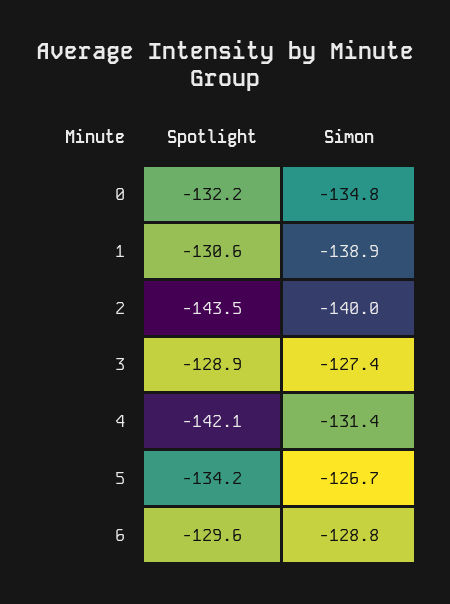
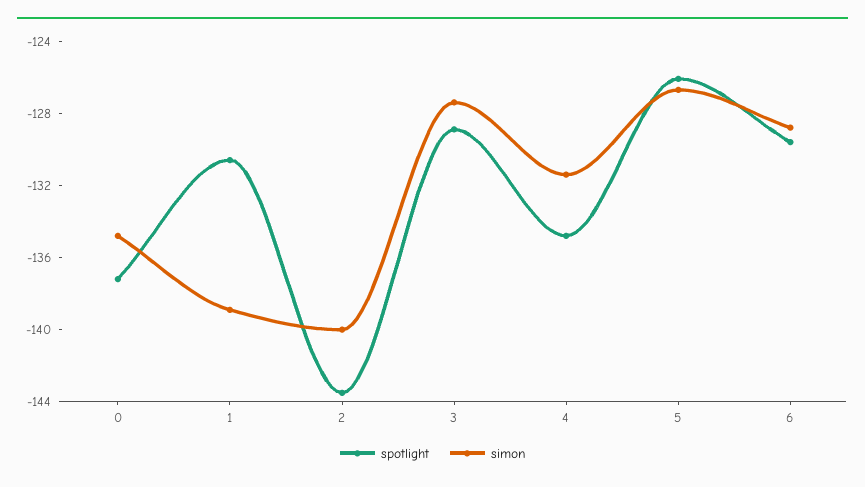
Spotlight, 0: -132.2 -> -137
Spotlight, 4: -142.1 -> -135
Spotlight, 5: -134.2 -> -126

